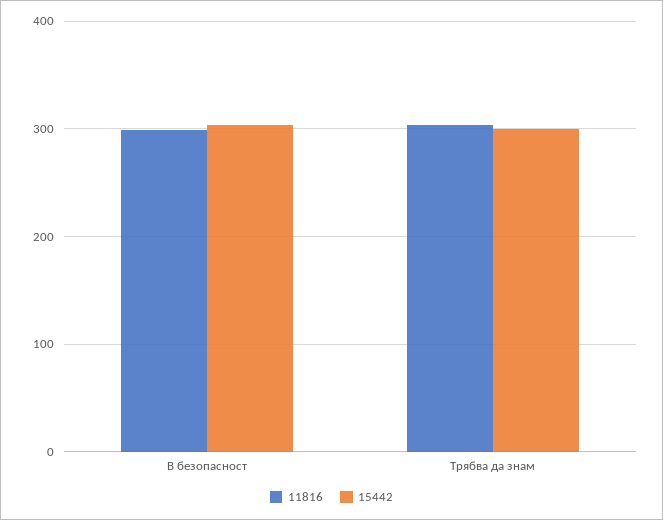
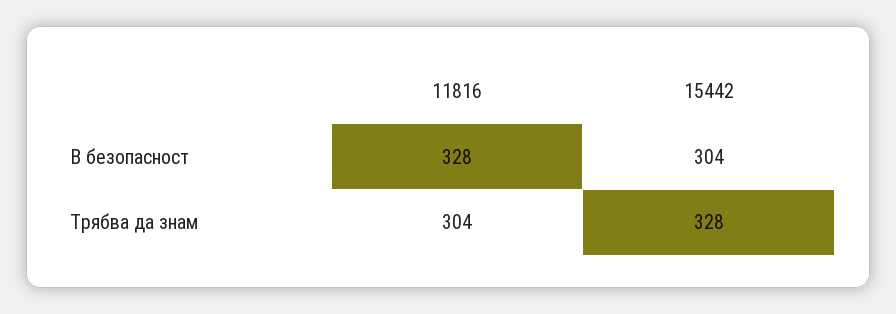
11816, В безопасност: 300 -> 328
15442, Трябва да знам: 300 -> 328

